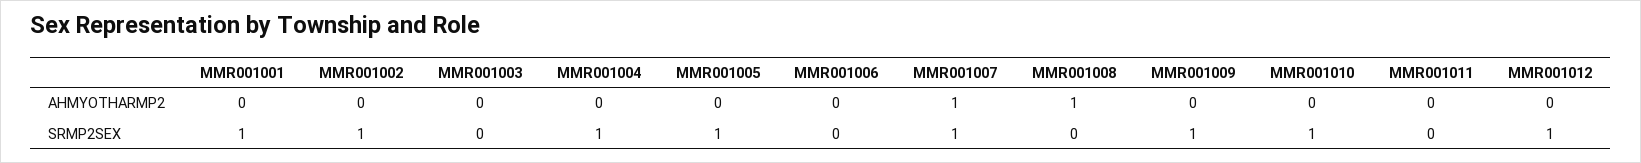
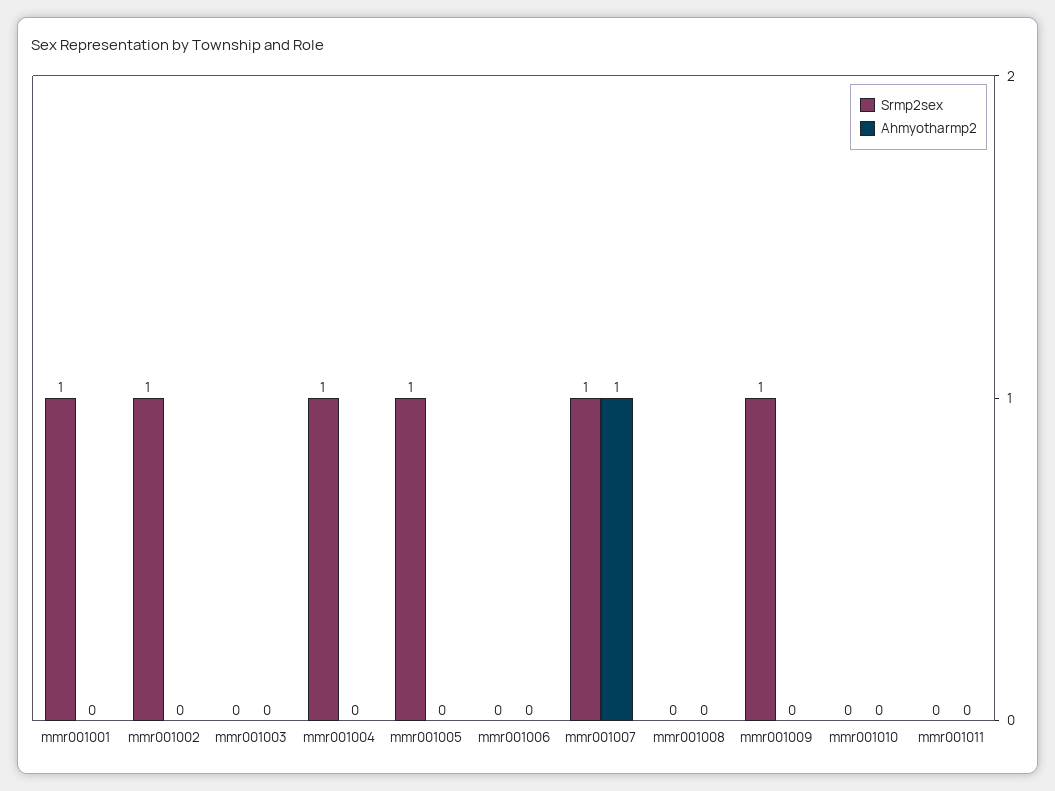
AHMYOTHARMP2, MMR001008: 1 -> 0
AHMYOTHARMP2, MMR001012: 0 -> none
SRMP2SEX, MMR001010: 1 -> 0
SRMP2SEX, MMR001012: 1 -> none

